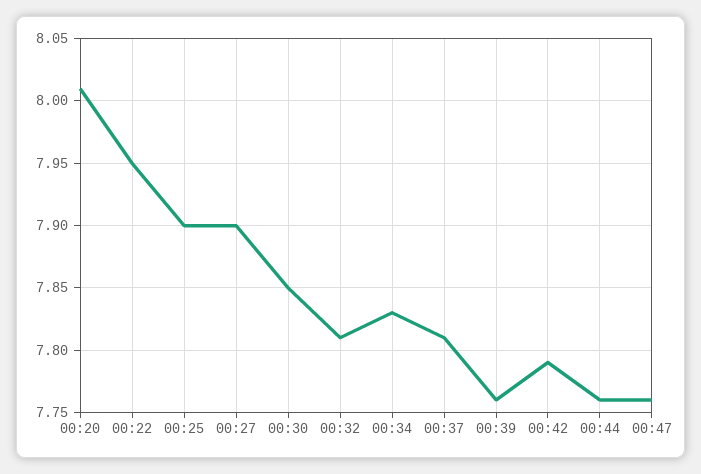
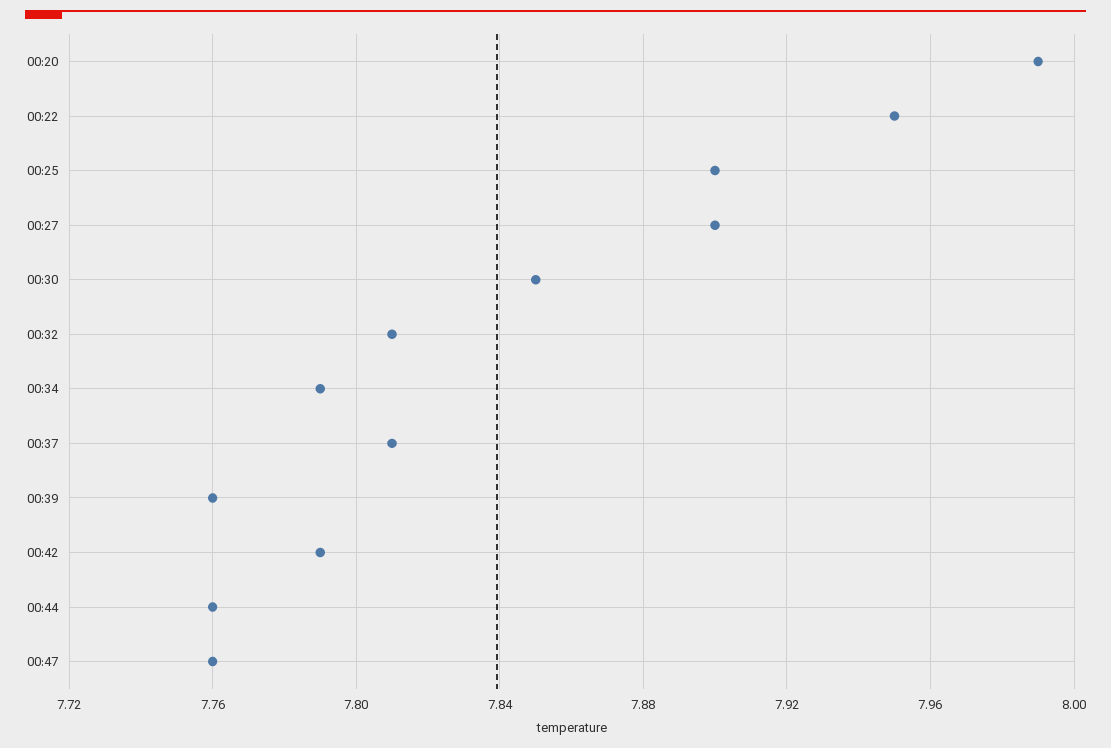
00:20: 8.01 -> 7.99
00:34: 7.83 -> 7.79

